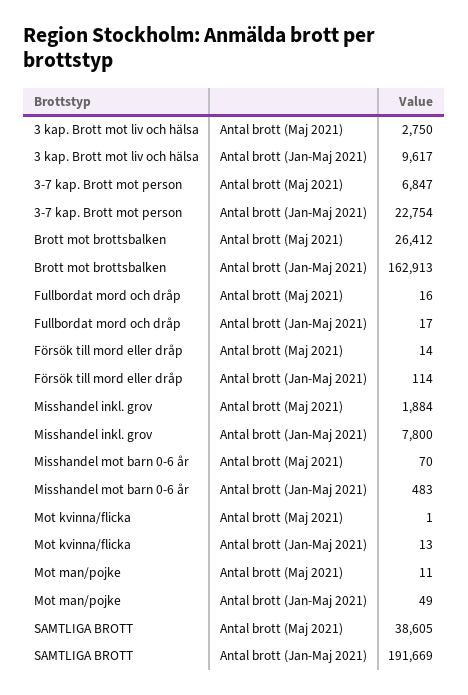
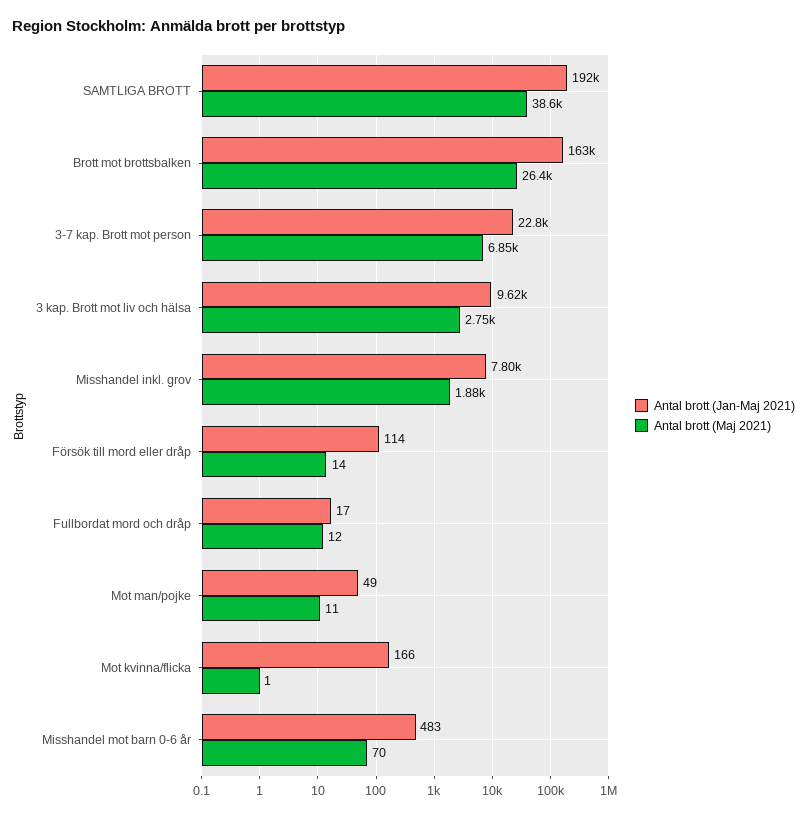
Antal brott (Maj 2021), Fullbordat mord och dråp: 16 -> 12
Antal brott (Jan-Maj 2021), Mot kvinna/flicka: 13 -> 166

